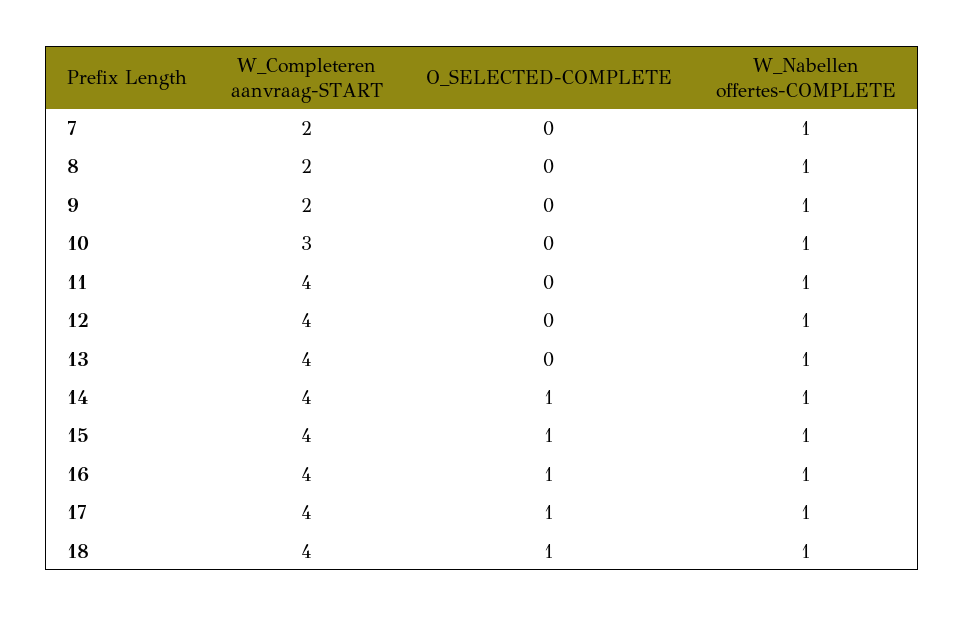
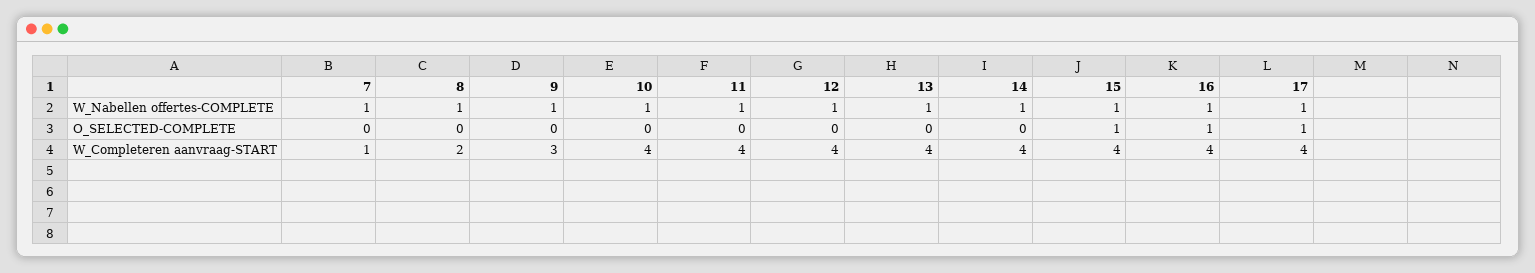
W_Completeren aanvraag-START, 7: 2 -> 1
W_Completeren aanvraag-START, 9: 2 -> 3
W_Completeren aanvraag-START, 10: 3 -> 4
O_SELECTED-COMPLETE, 14: 1 -> 0
W_Completeren aanvraag-START, 18: 4 -> none
O_SELECTED-COMPLETE, 18: 1 -> none
W_Nabellen offertes-COMPLETE, 18: 1 -> none

